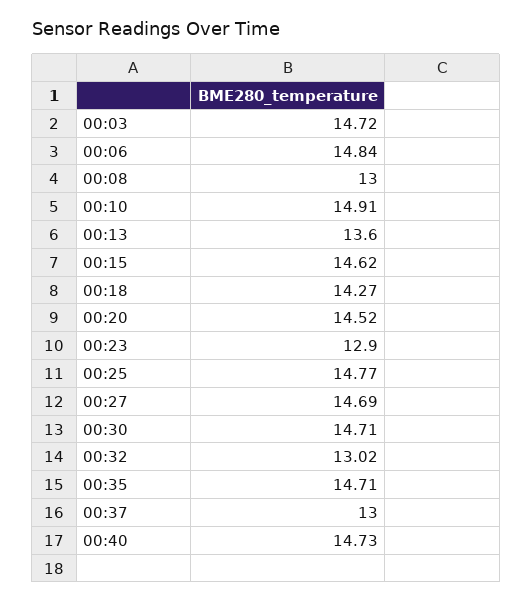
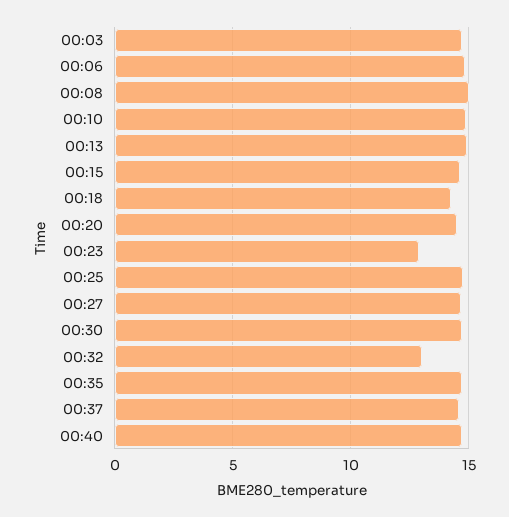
00:08: 13 -> 15
00:13: 13.6 -> 15
00:37: 13 -> 14.5

